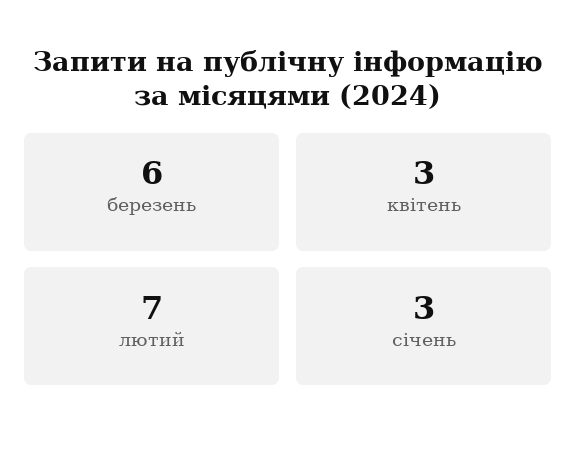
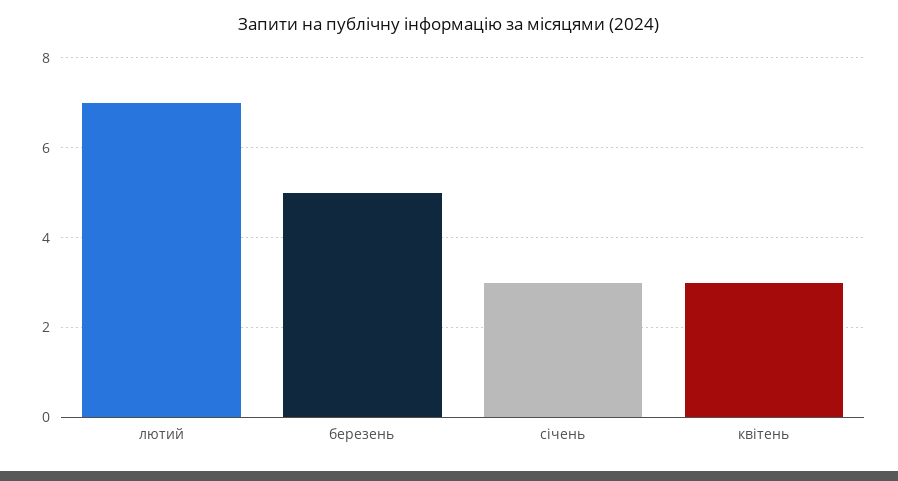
березень: 6 -> 5

